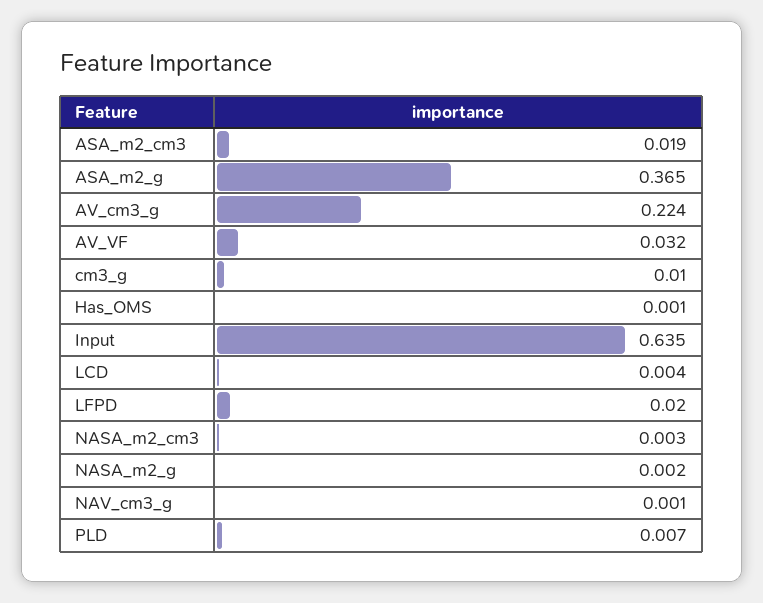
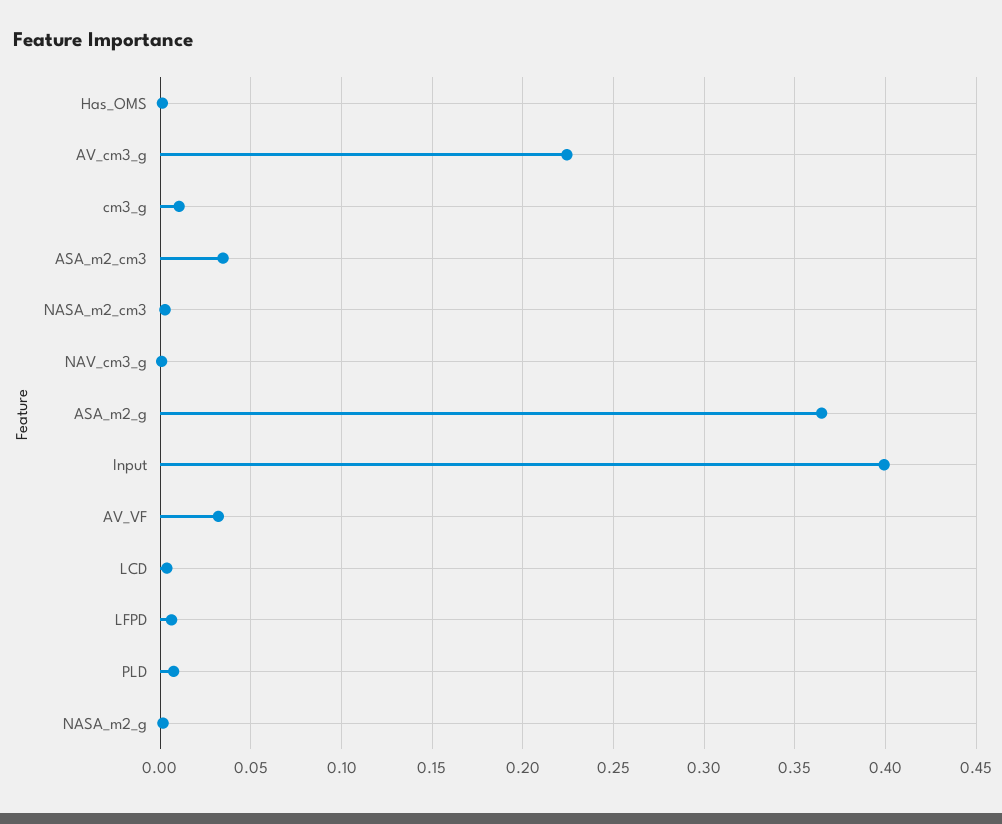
ASA_m2_cm3: 0.019 -> 0.035
Input: 0.635 -> 0.4
LFPD: 0.02 -> 0.005

